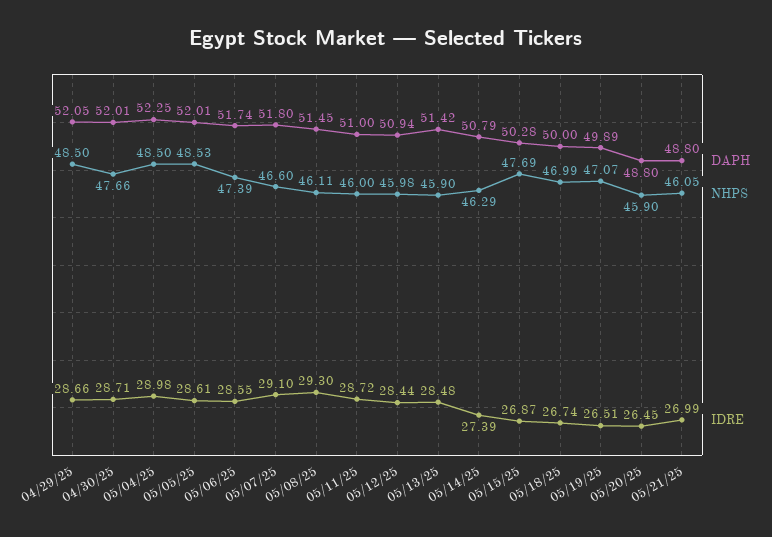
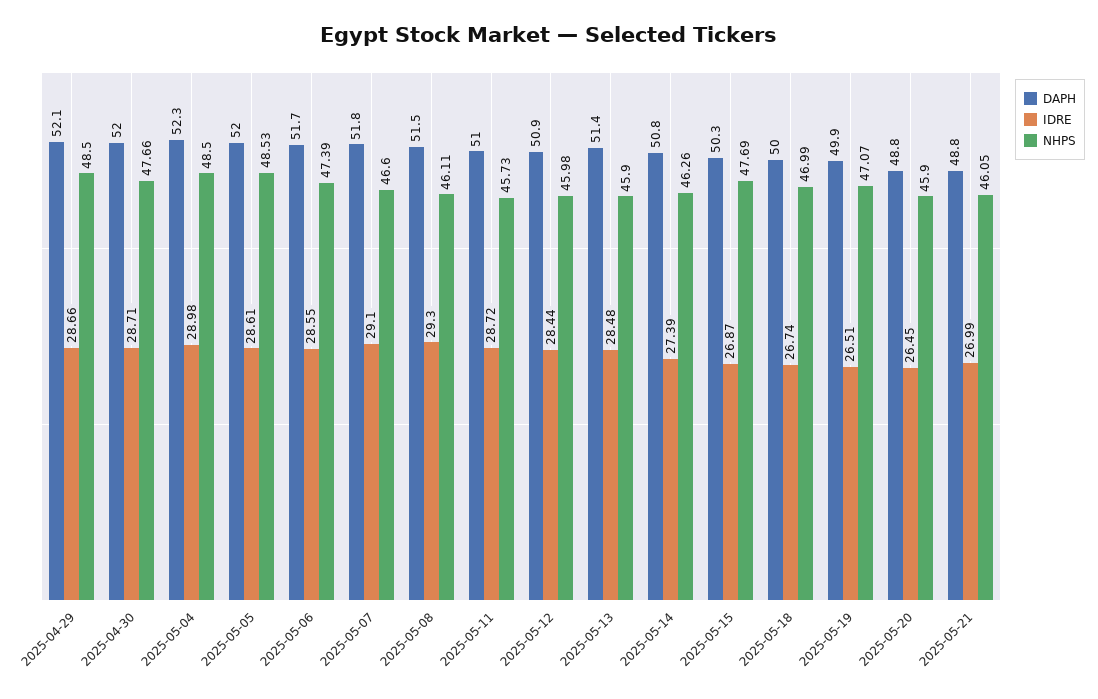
NHPS, 05/11/25: 46 -> 45.73
NHPS, 05/14/25: 46.29 -> 46.26

